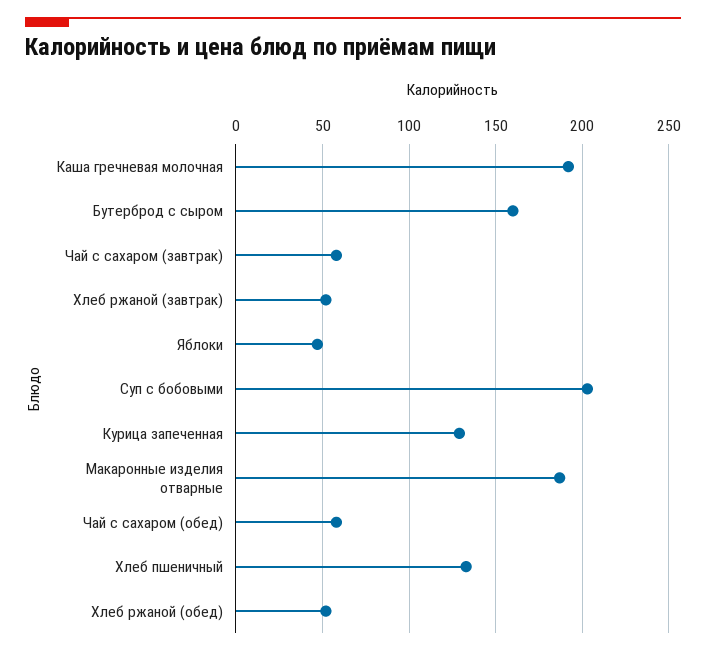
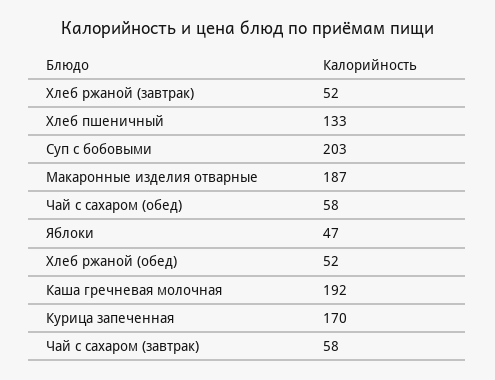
Бутерброд с сыром: 160 -> none
Курица запеченная: 130 -> 170

